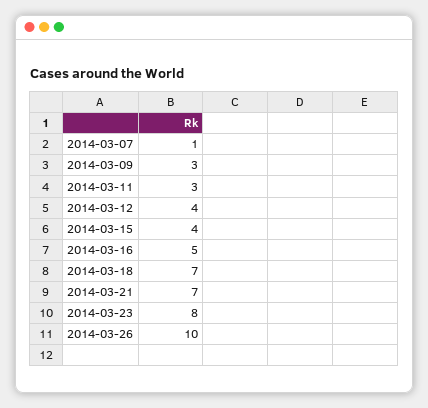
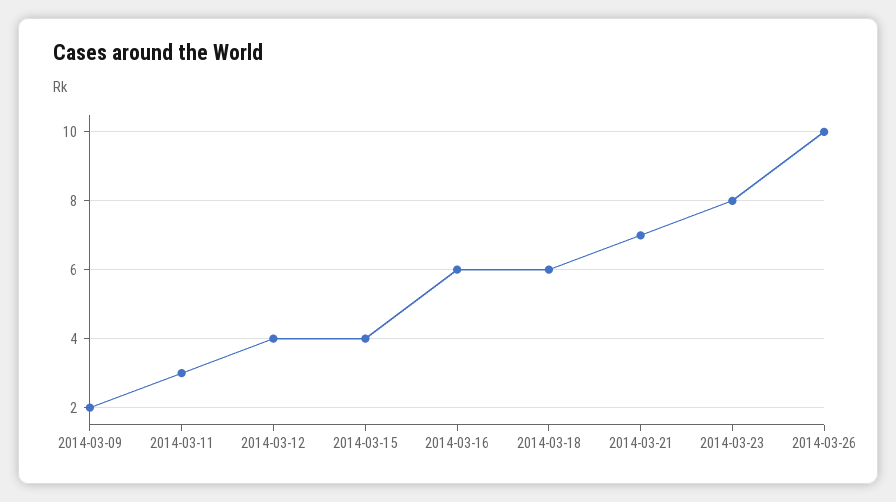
2014-03-07: 1 -> none
2014-03-09: 3 -> 2
2014-03-16: 5 -> 6
2014-03-18: 7 -> 6

